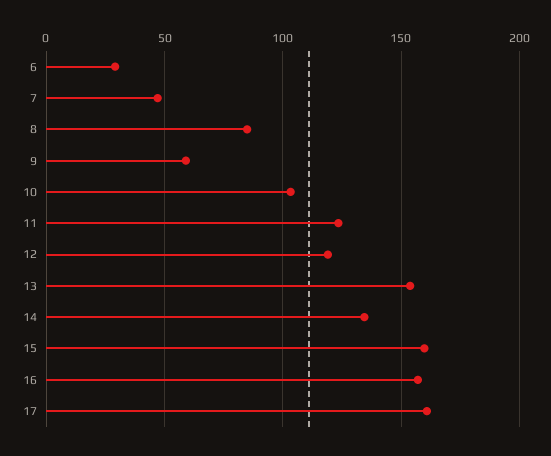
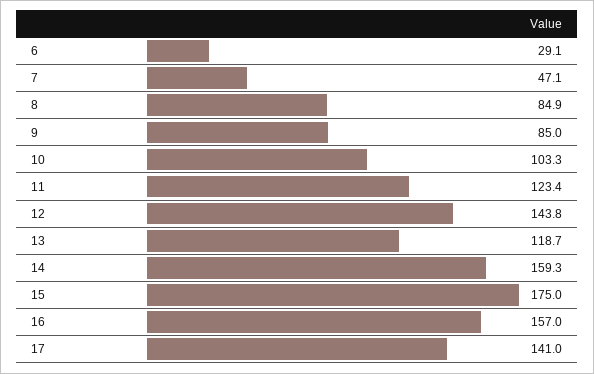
9: 60 -> 85
12: 120 -> 143.8
13: 155 -> 118.7
14: 135 -> 159.3
15: 160 -> 175
17: 160 -> 141

